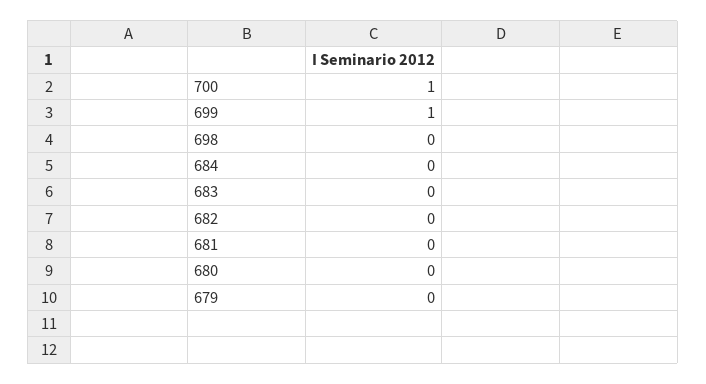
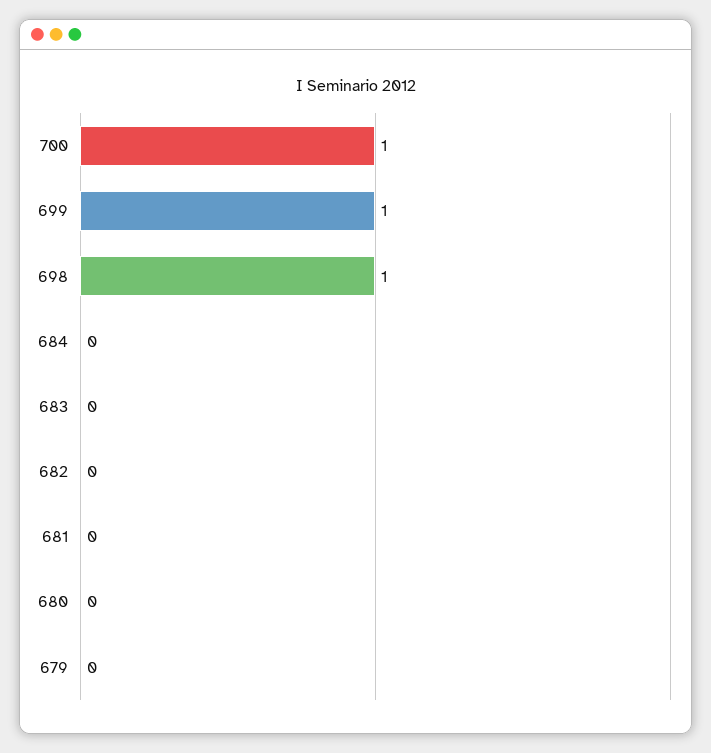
698: 0 -> 1

